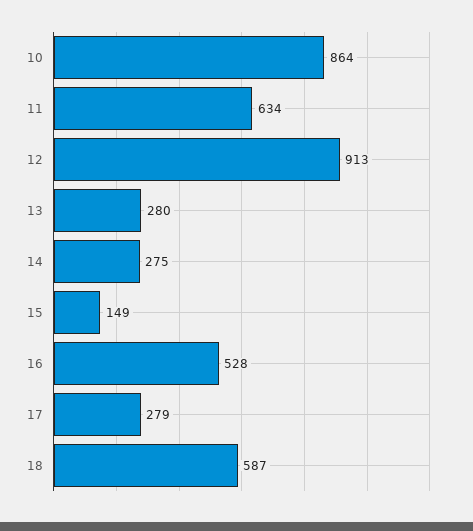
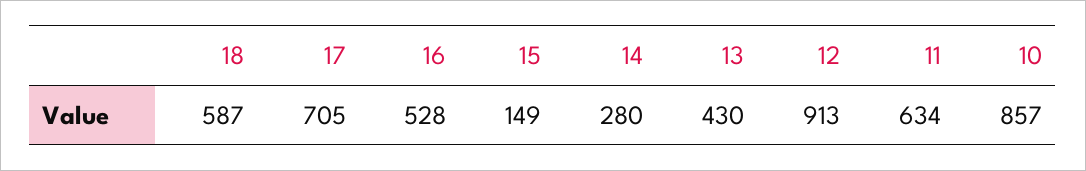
10: 864 -> 857
13: 280 -> 430
14: 275 -> 280
17: 279 -> 705

